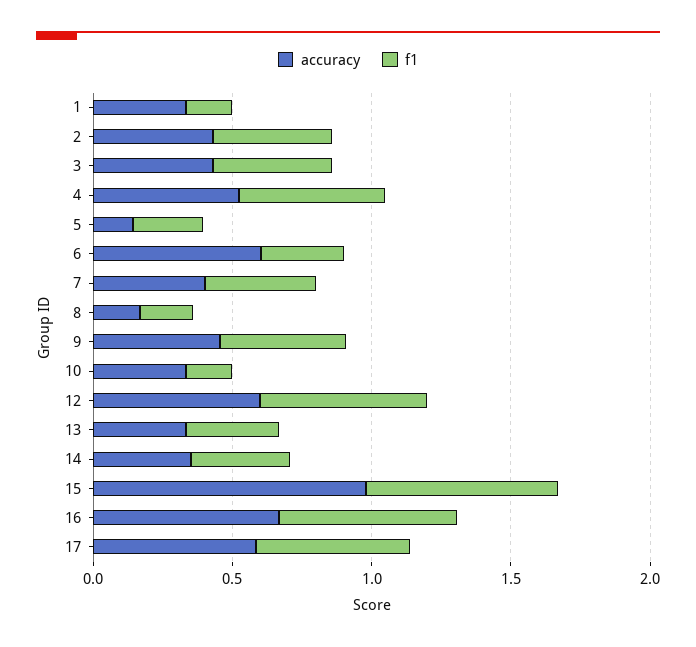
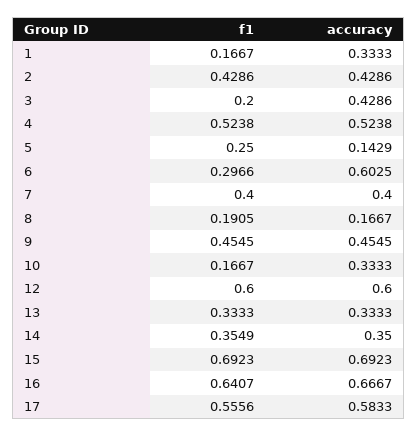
f1, 3: 0.4 -> 0.2
accuracy, 15: 1 -> 0.6923

